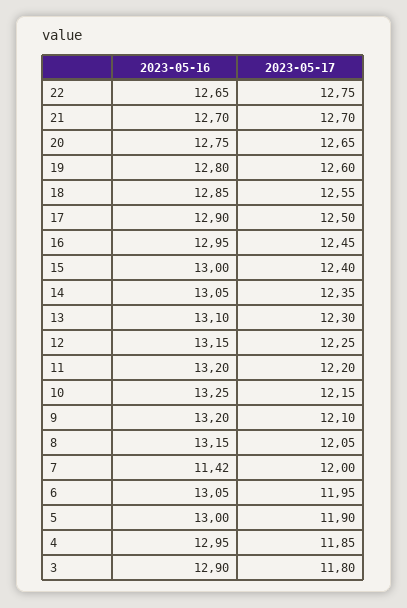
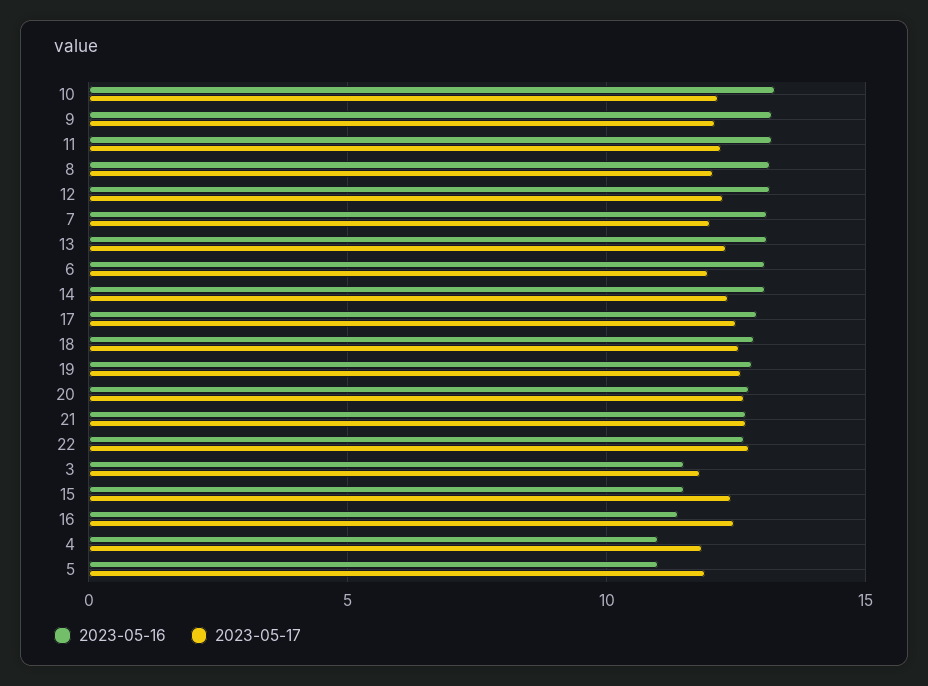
2023-05-16, 16: 12.95 -> 11.5
2023-05-16, 15: 13 -> 11.5
2023-05-16, 7: 11.42 -> 13
2023-05-16, 5: 13 -> 11
2023-05-16, 4: 12.95 -> 11
2023-05-16, 3: 12.9 -> 11.5

